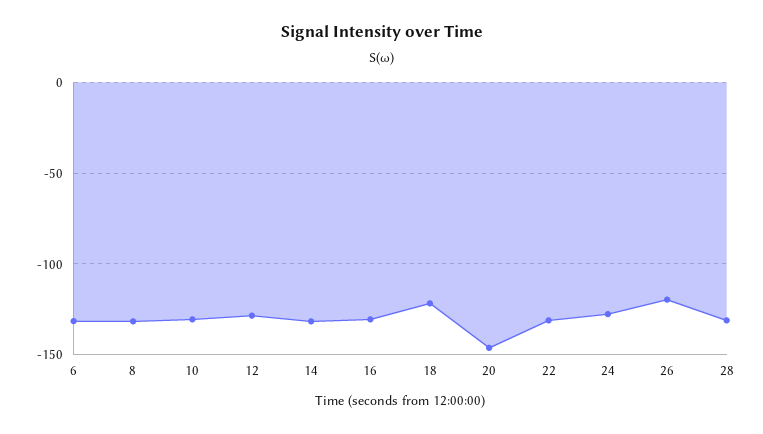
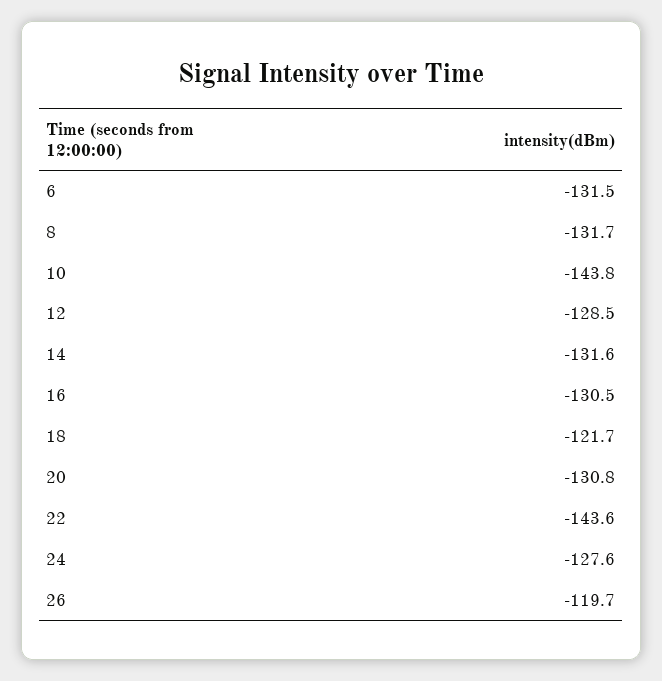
10: -130 -> -143.8
20: -145 -> -130.8
22: -130 -> -143.6
28: -130 -> none

